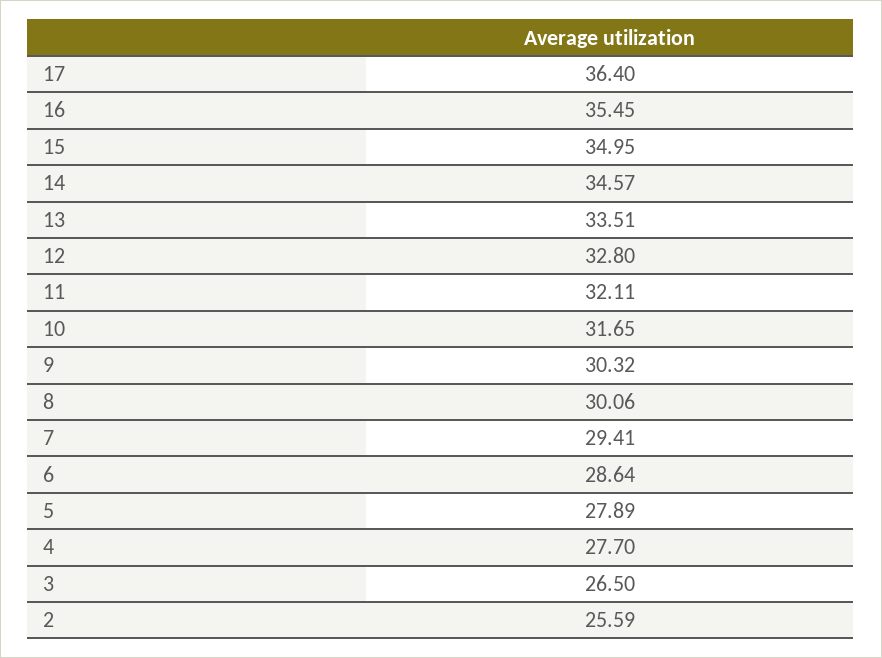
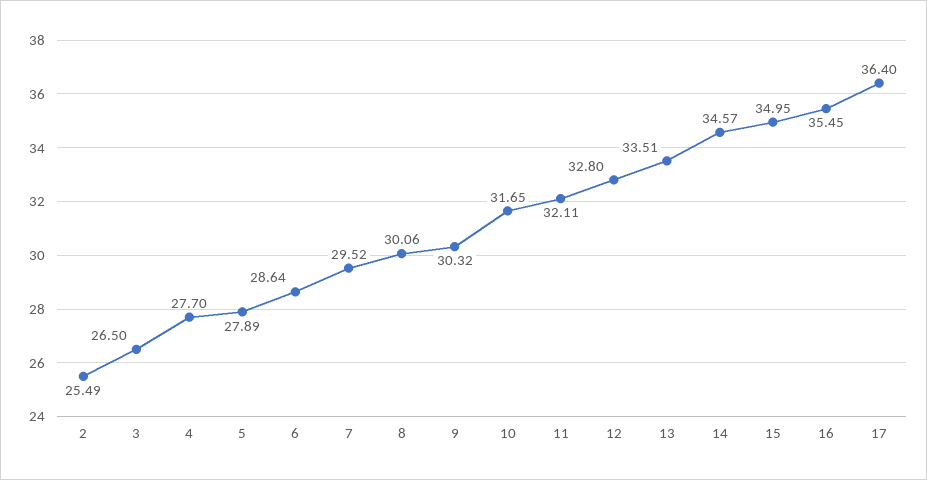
7: 29.41 -> 29.52
2: 25.59 -> 25.49

